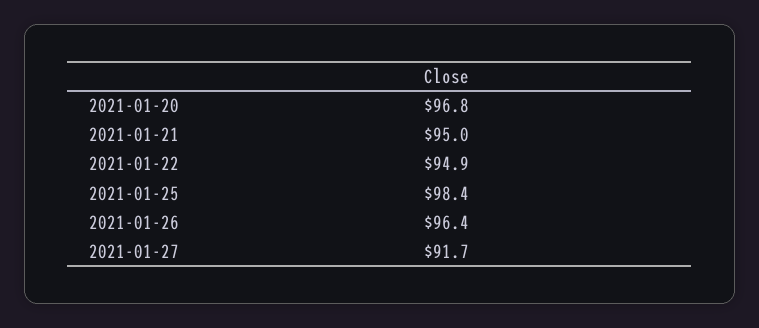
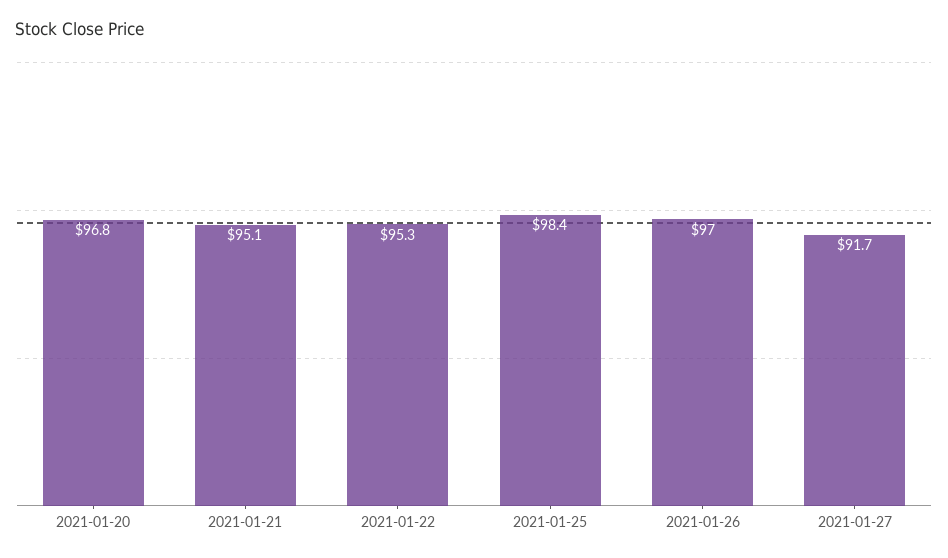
2021-01-21: 95 -> 95.1
2021-01-22: 94.9 -> 95.3
2021-01-26: 96.4 -> 97

